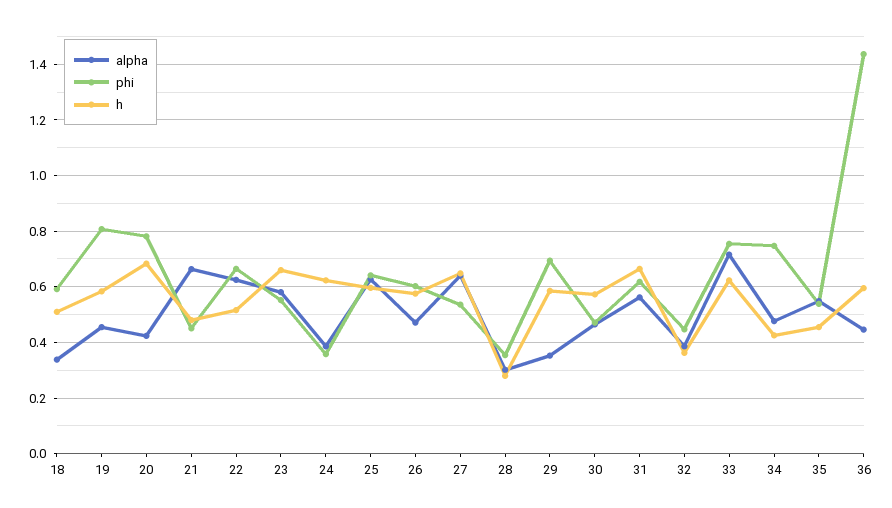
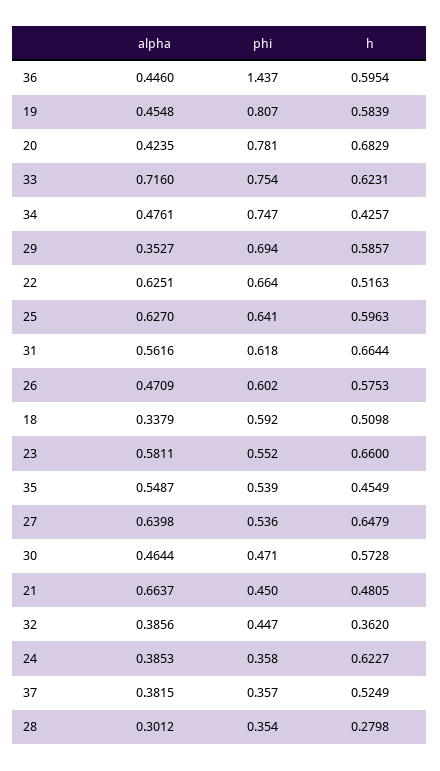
alpha, 37: none -> 0.3815
phi, 37: none -> 0.357
h, 37: none -> 0.5249

